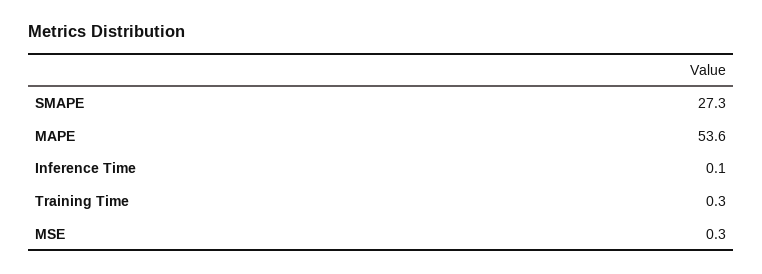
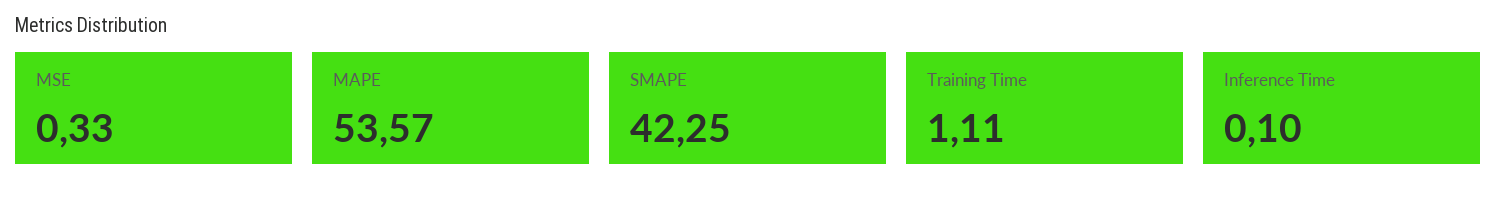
SMAPE: 27.3 -> 42.25
Training Time: 0.3 -> 1.11

